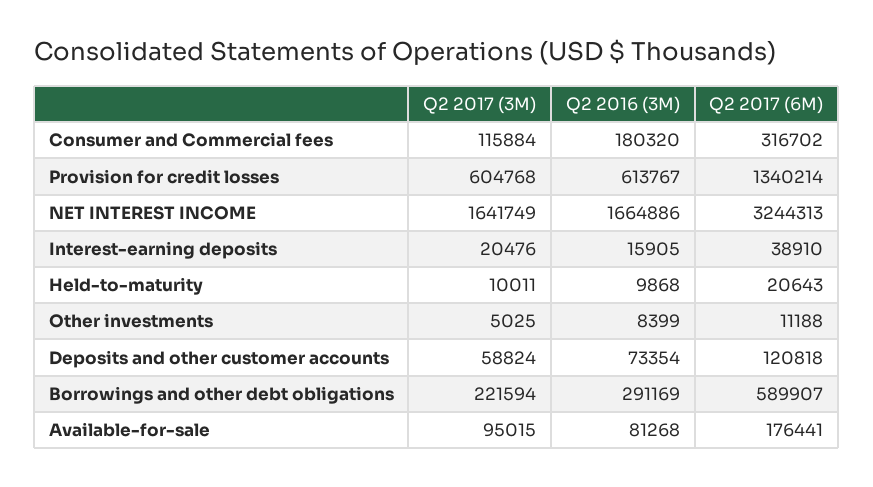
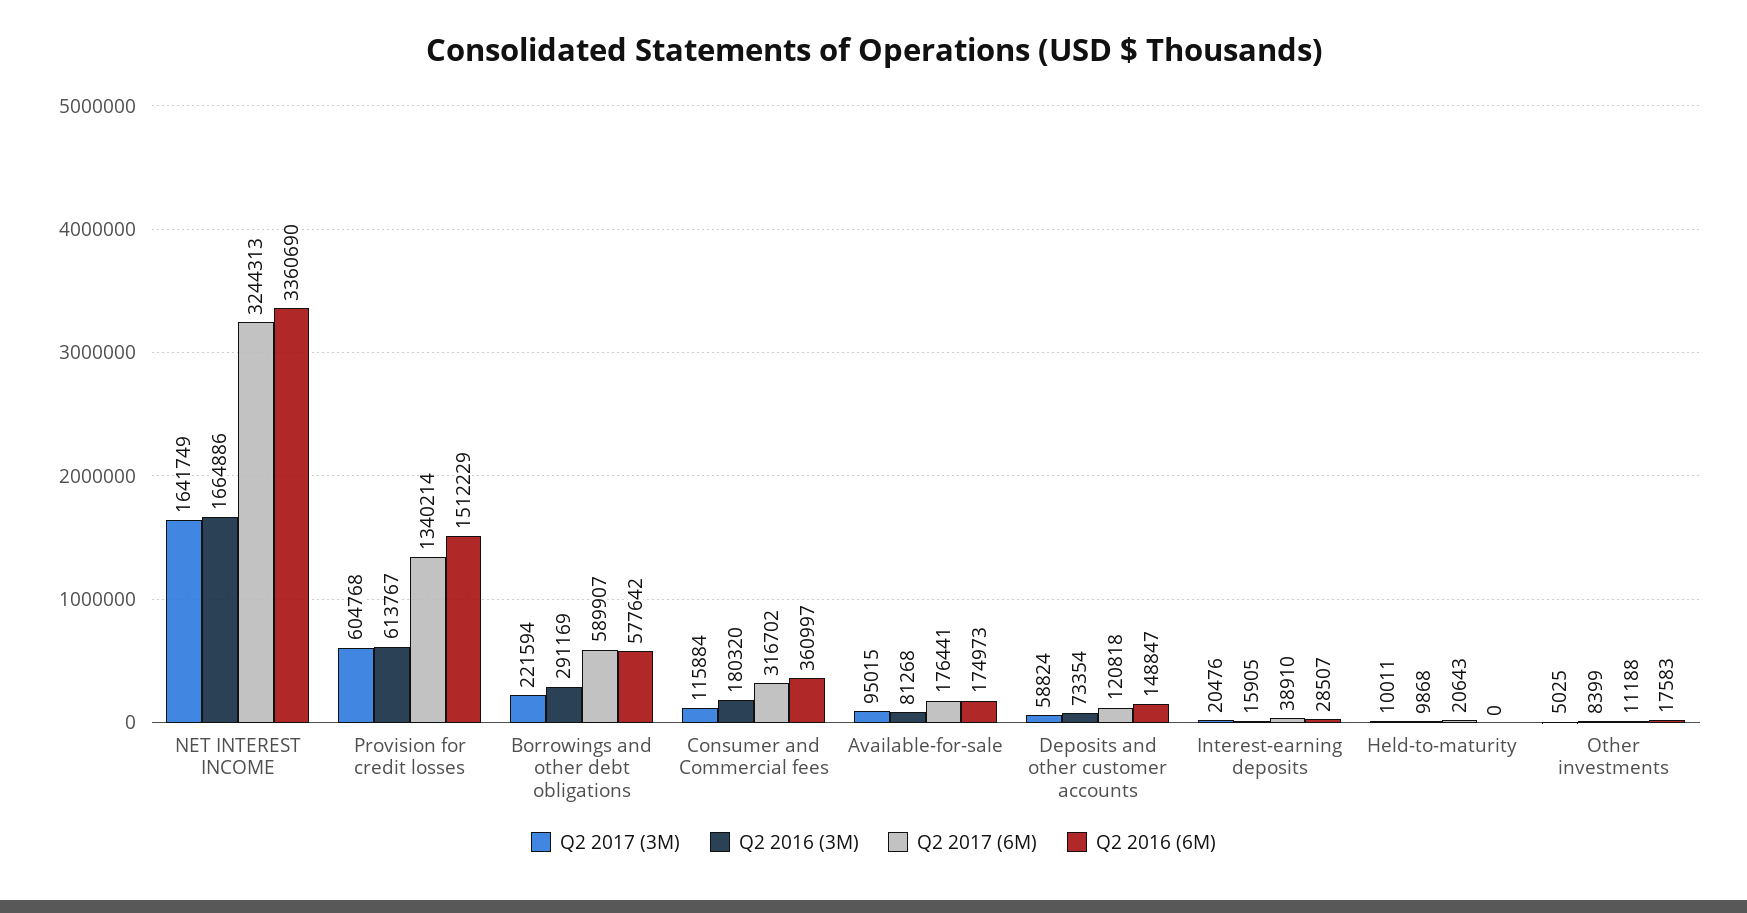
Q2 2016 (6M), NET INTEREST INCOME: none -> 3360690
Q2 2016 (6M), Provision for credit losses: none -> 1512229
Q2 2016 (6M), Borrowings and other debt obligations: none -> 577642
Q2 2016 (6M), Consumer and Commercial fees: none -> 360997
Q2 2016 (6M), Available-for-sale: none -> 174973
Q2 2016 (6M), Deposits and other customer accounts: none -> 148847
Q2 2016 (6M), Interest-earning deposits: none -> 28507
Q2 2016 (6M), Held-to-maturity: none -> 0
Q2 2016 (6M), Other investments: none -> 17583

